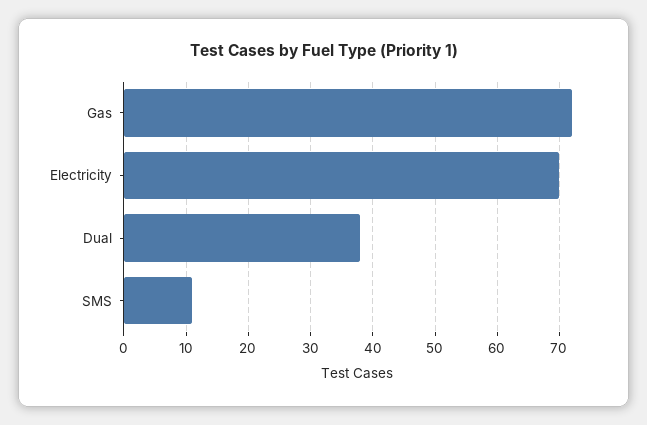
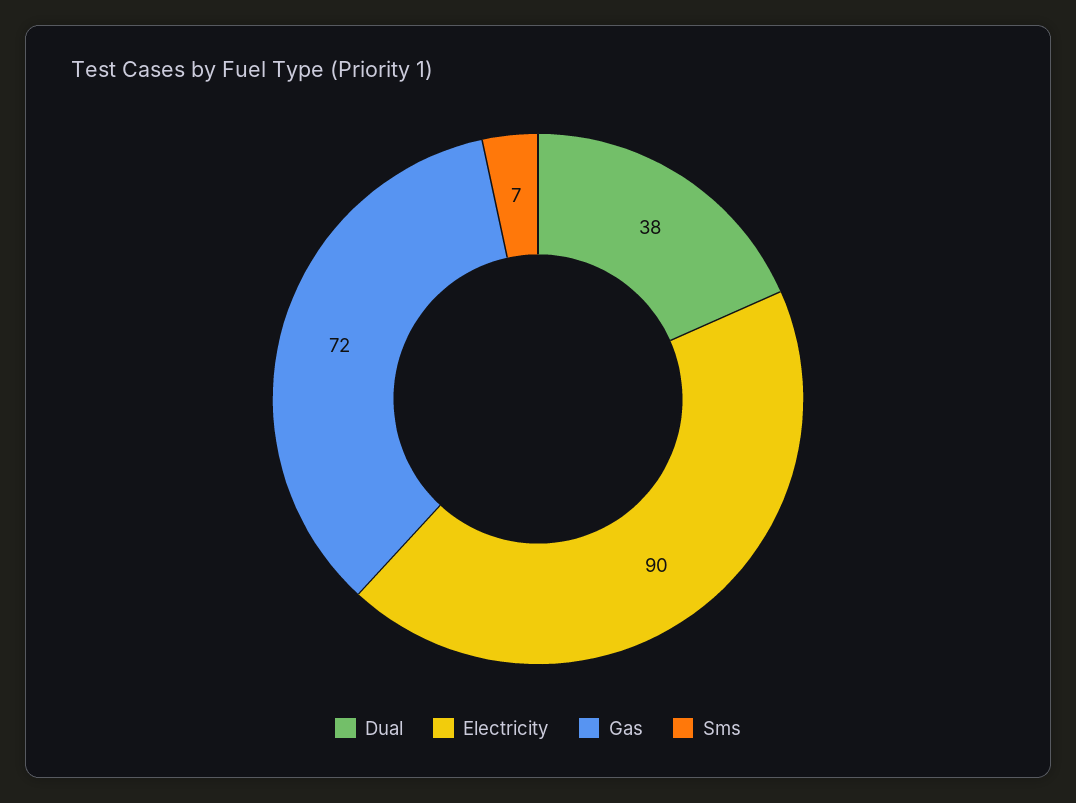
Electricity: 70 -> 90
SMS: 11 -> 7

